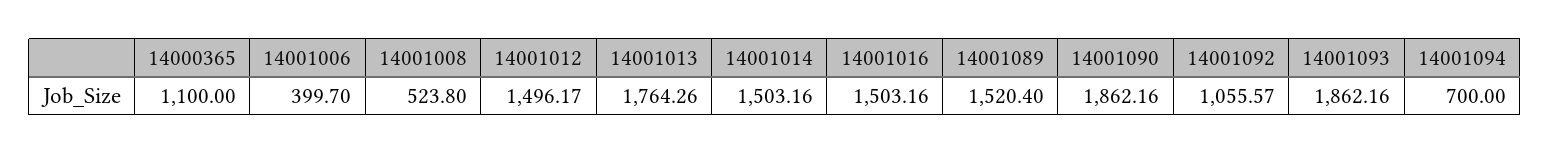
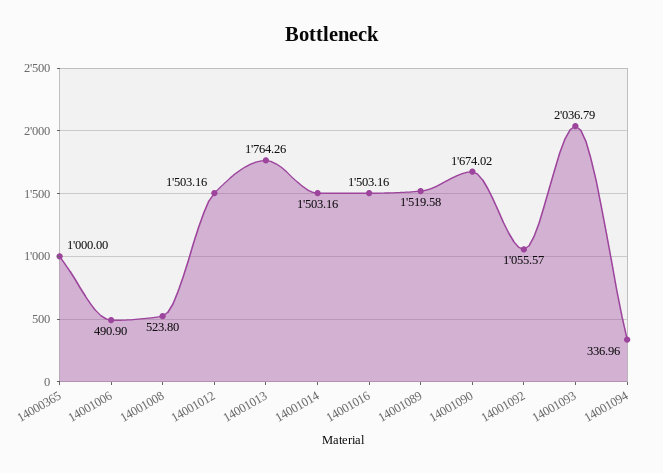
14000365: 1100 -> 1000
14001006: 399.7 -> 490.9
14001012: 1496.17 -> 1503.16
14001089: 1520.4 -> 1519.58
14001090: 1862.16 -> 1674.02
14001093: 1862.16 -> 2036.79
14001094: 700 -> 336.96

